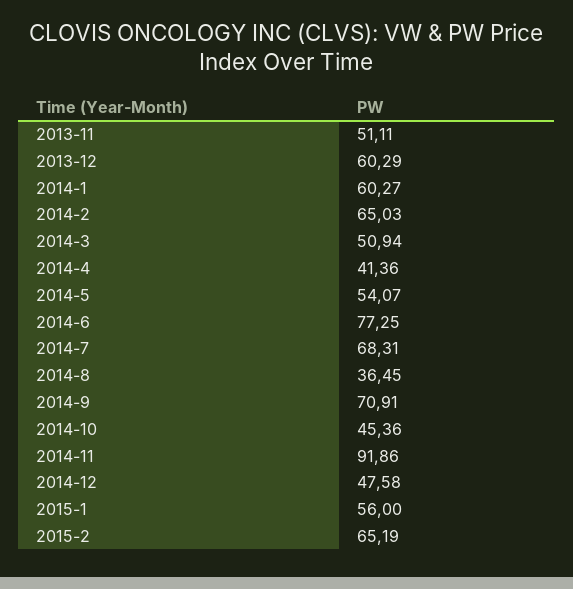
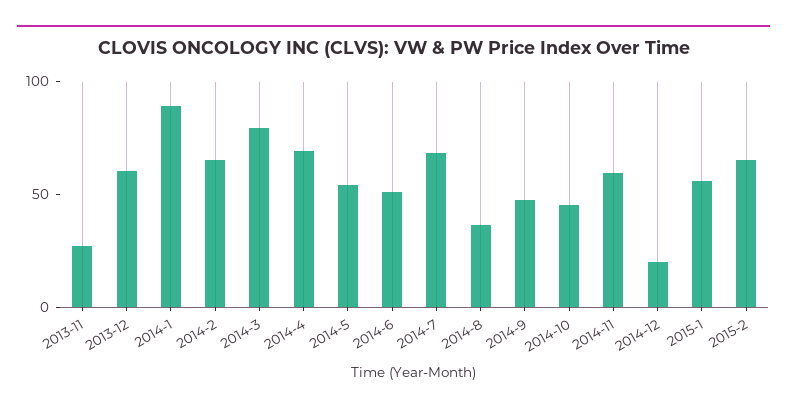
2013-11: 51.11 -> 30
2014-1: 60.27 -> 90
2014-3: 50.94 -> 80
2014-4: 41.36 -> 70
2014-6: 77.25 -> 50
2014-9: 70.91 -> 50
2014-11: 91.86 -> 60
2014-12: 47.58 -> 20

